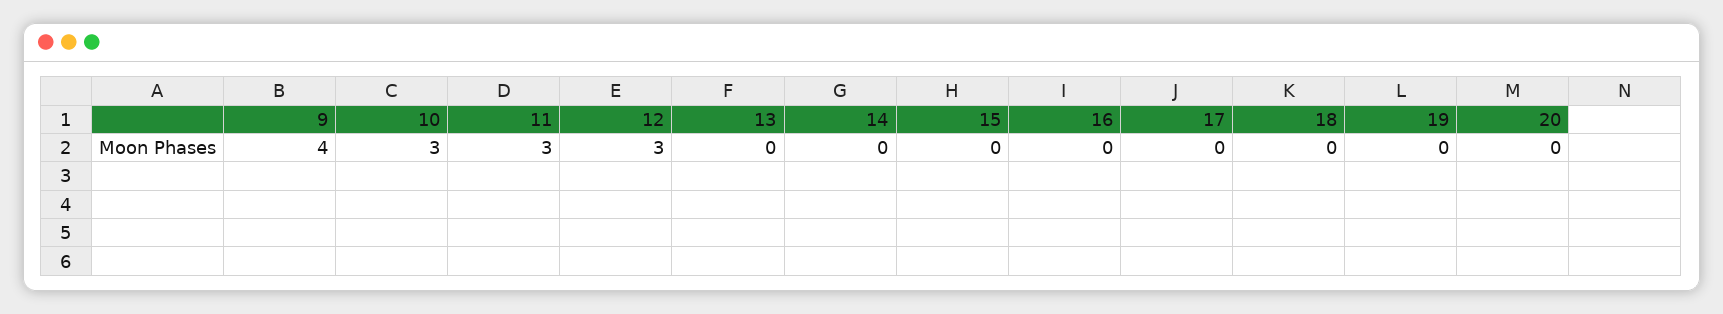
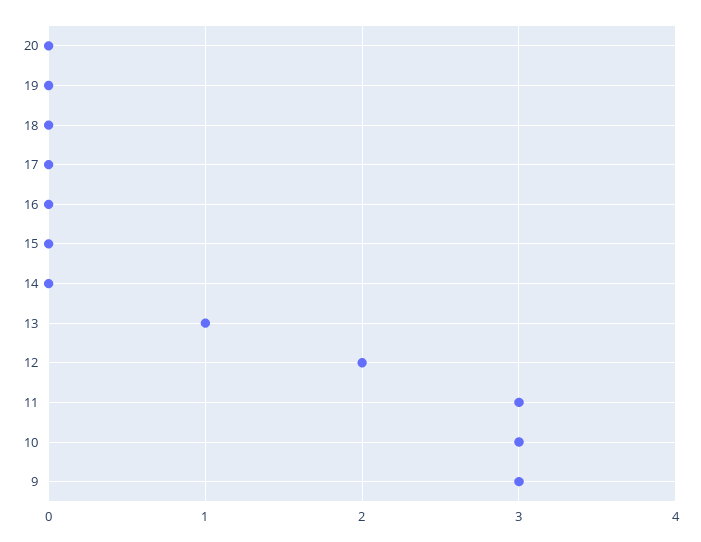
9: 4 -> 3
12: 3 -> 2
13: 0 -> 1

